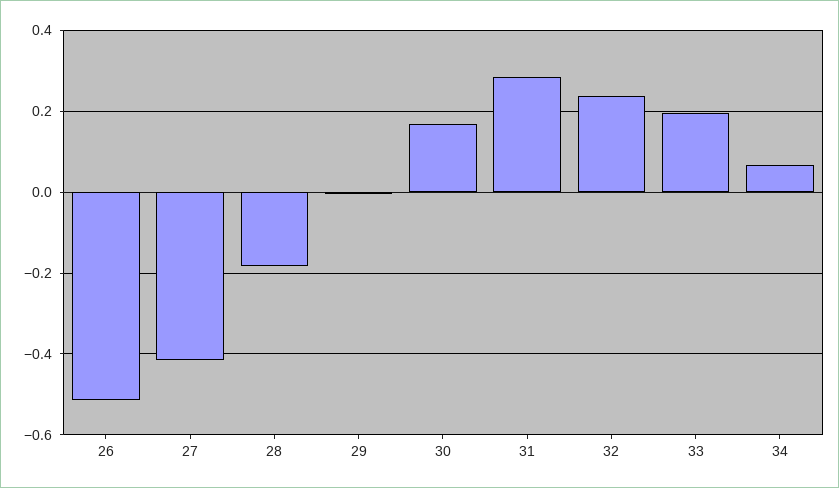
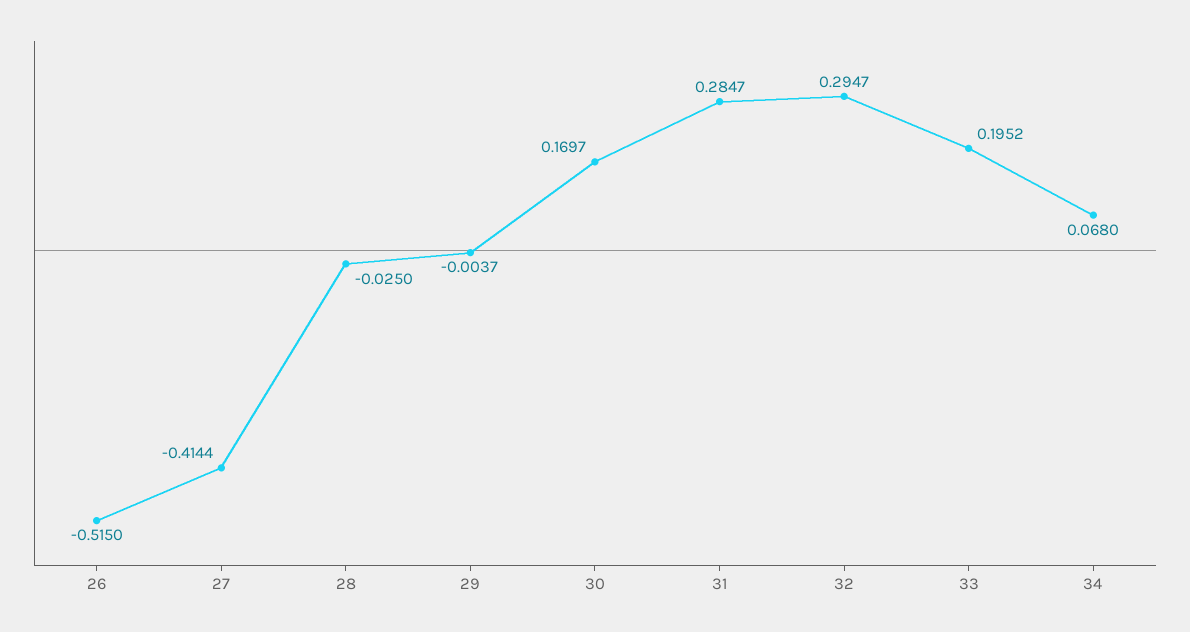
28: -0.18 -> -0.025
32: 0.24 -> 0.2947

